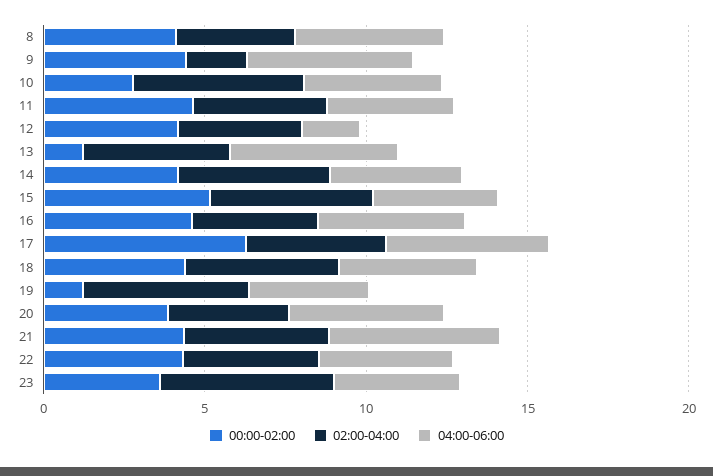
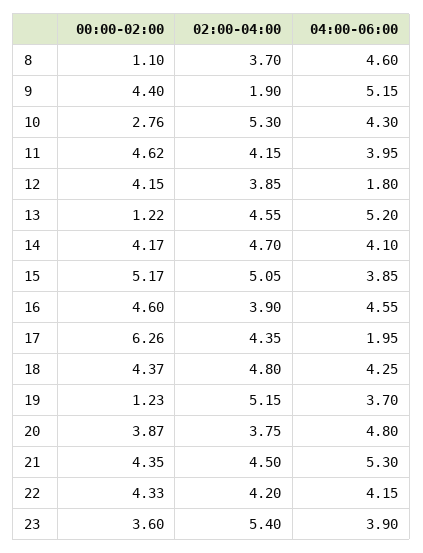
00:00-02:00, 8: 4 -> 1.1
04:00-06:00, 17: 5 -> 1.95

